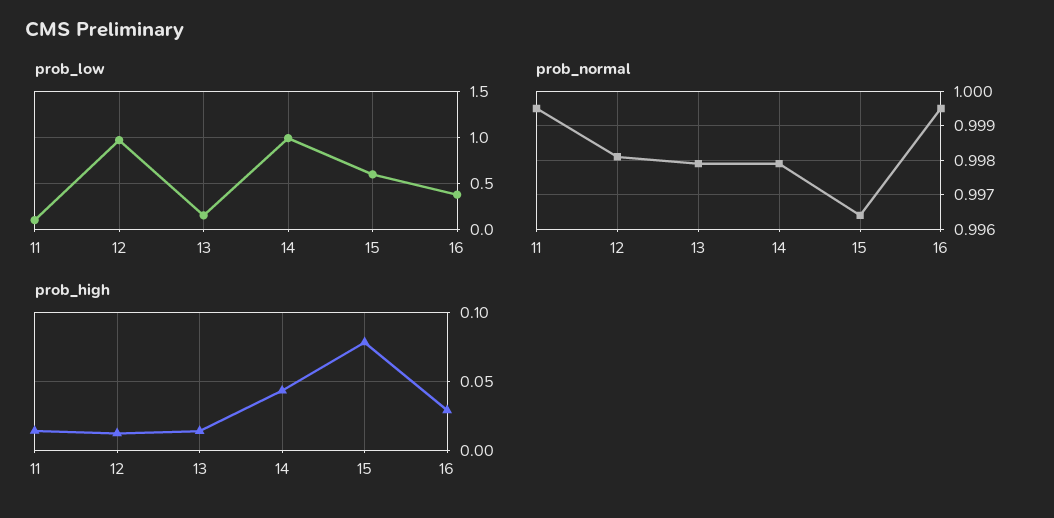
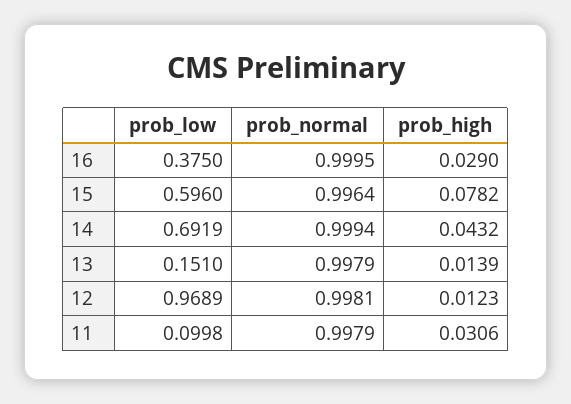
prob_low, 14: 1 -> 0.6919
prob_normal, 11: 0.9995 -> 0.9979
prob_normal, 14: 0.998 -> 0.9994
prob_high, 11: 0.015 -> 0.0306

